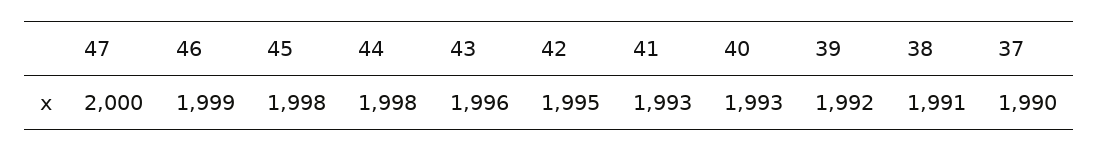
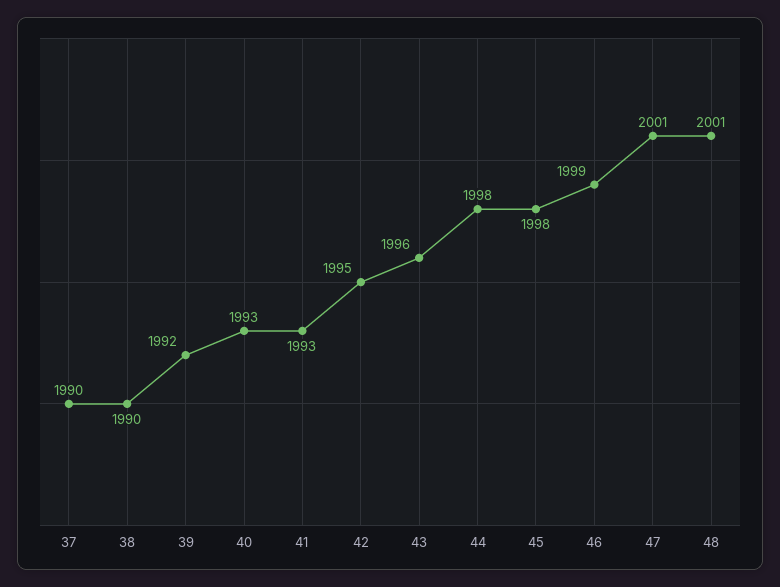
47: 2000 -> 2001
38: 1991 -> 1990
48: none -> 2001

